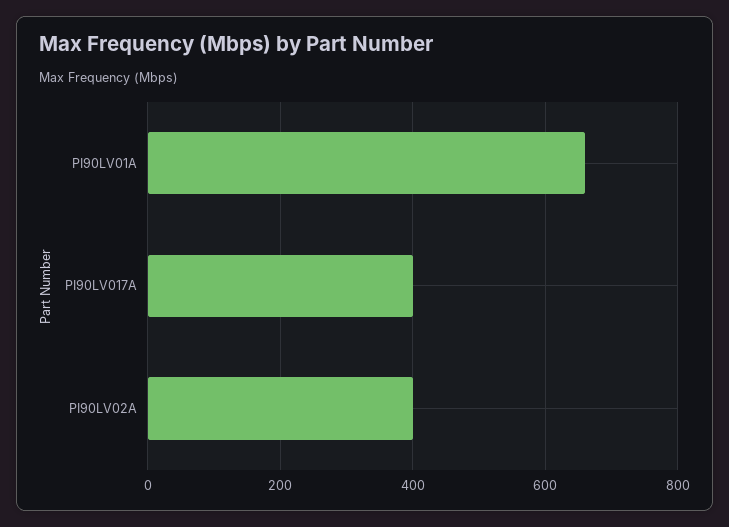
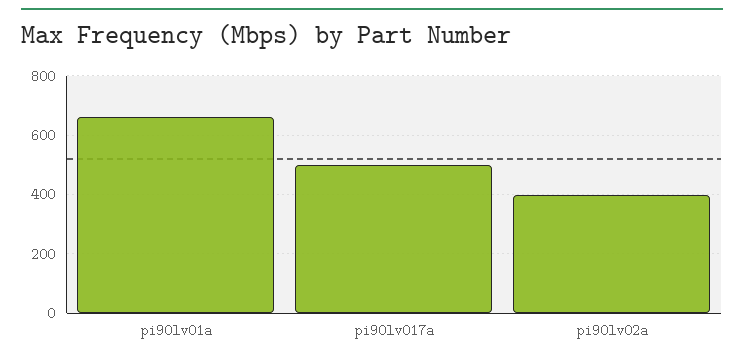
PI90LV017A: 400 -> 500

